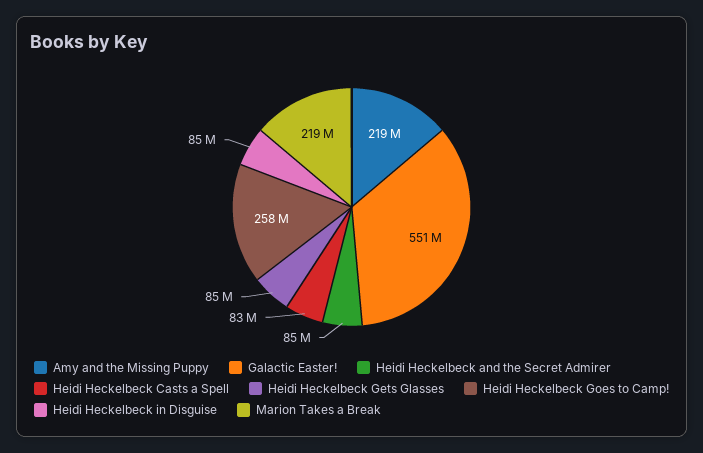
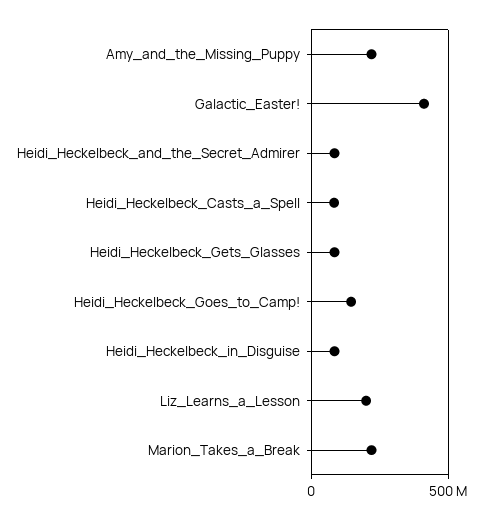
Galactic Easter!: 551000000 -> 400000000
Heidi Heckelbeck Goes to Camp!: 258000000 -> 150000000
Liz_Learns_a_Lesson: none -> 200000000

